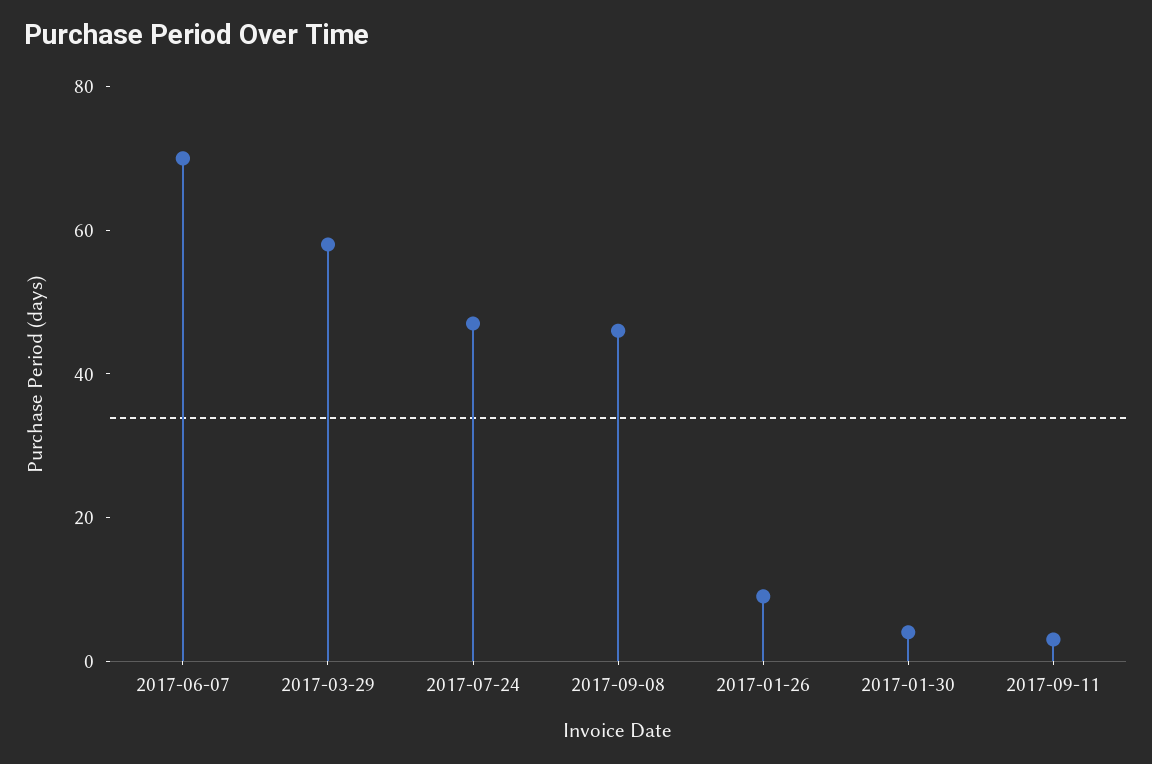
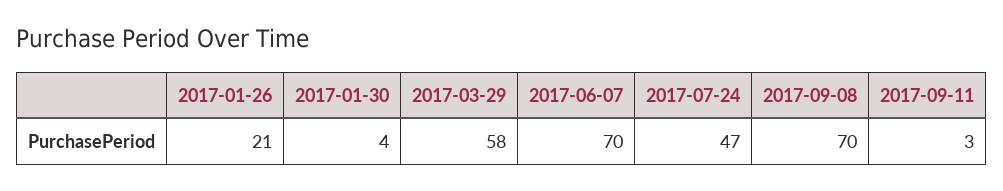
2017-09-08: 45 -> 70
2017-01-26: 10 -> 21

